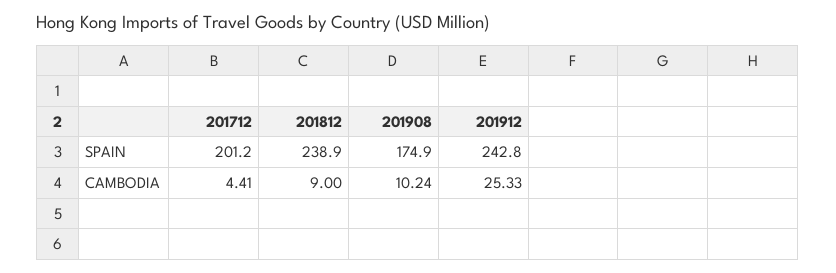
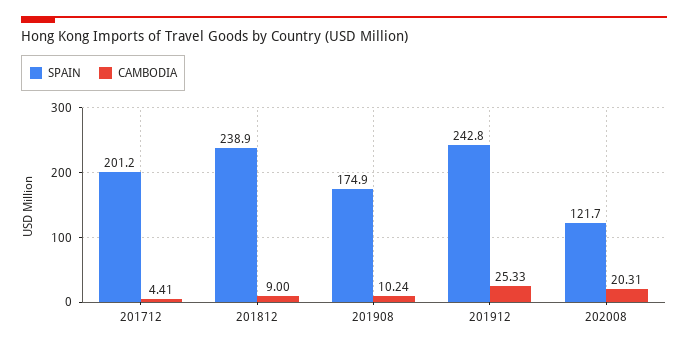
SPAIN, 202008: none -> 121.7
CAMBODIA, 202008: none -> 20.31

